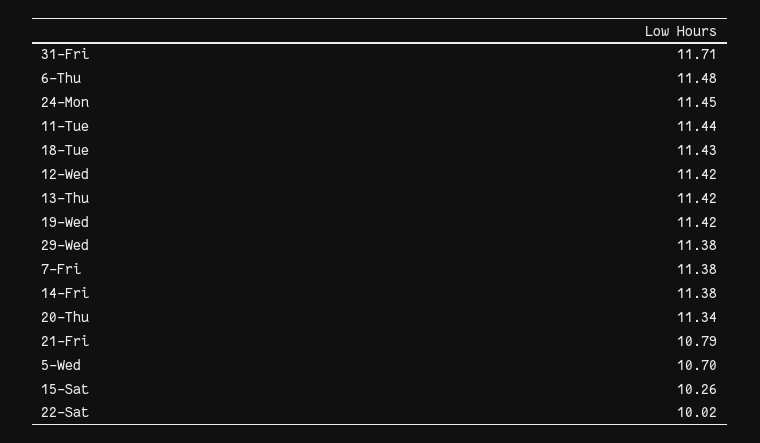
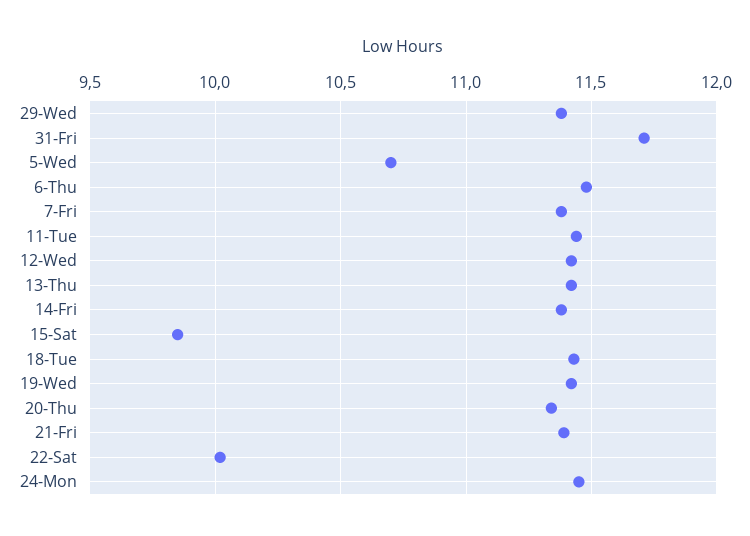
21-Fri: 10.79 -> 11.4
15-Sat: 10.26 -> 9.85

